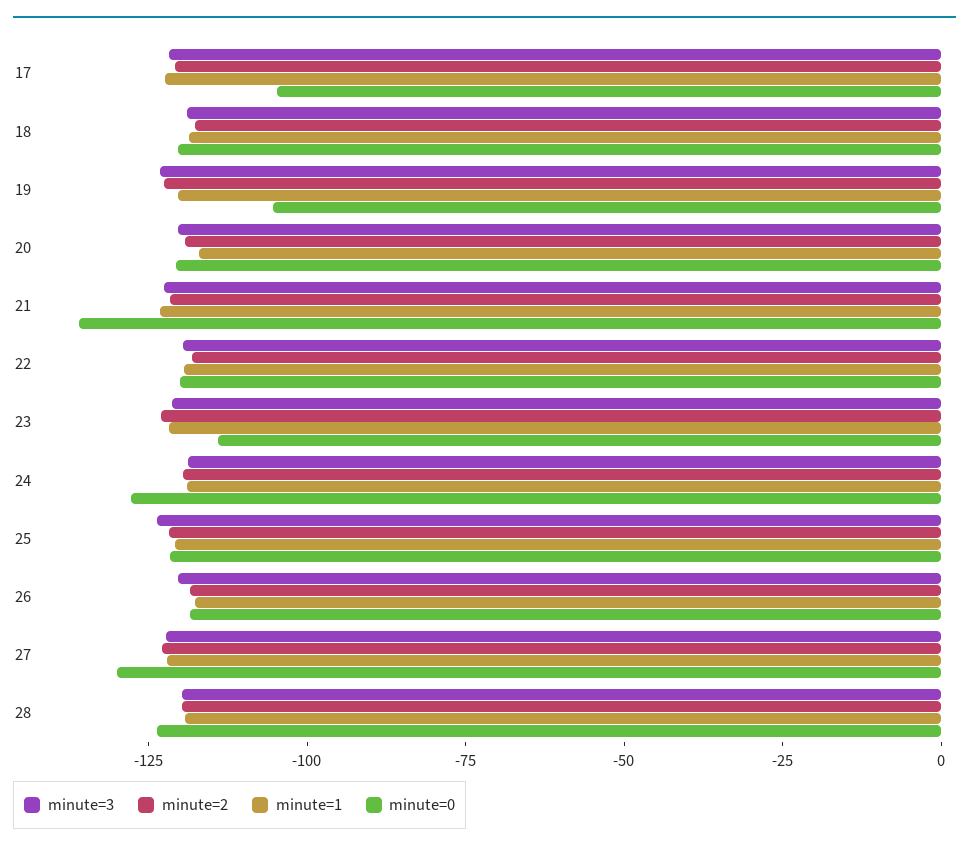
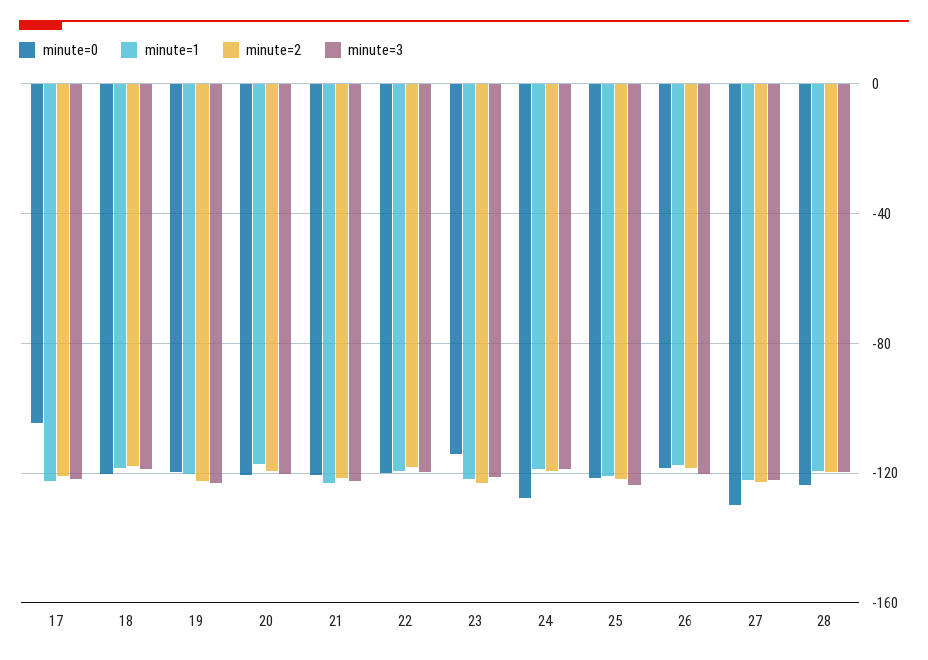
minute=0, 19: -105 -> -120
minute=0, 21: -135 -> -120

